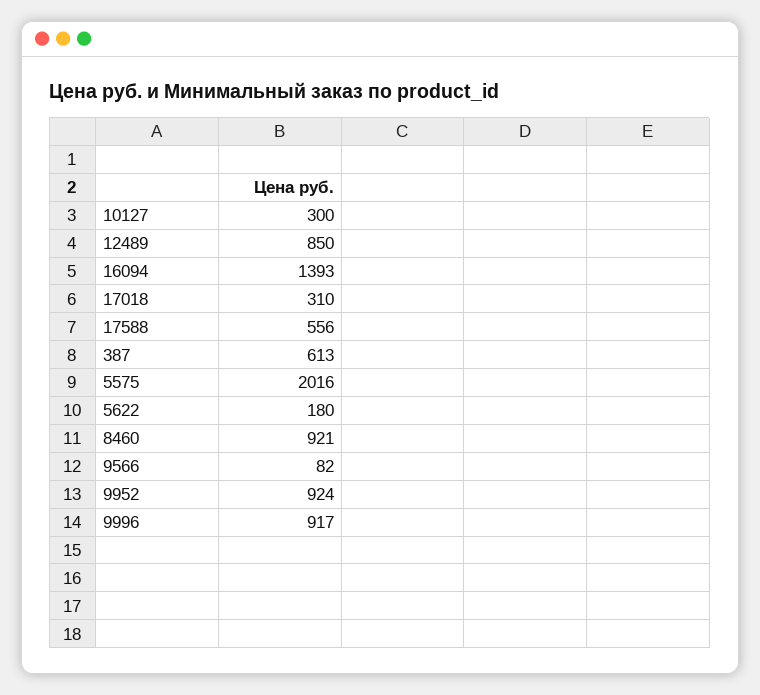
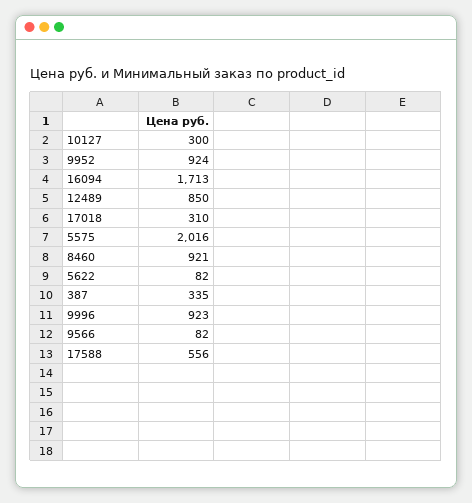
16094: 1393 -> 1713
387: 613 -> 335
5622: 180 -> 82
9996: 917 -> 923

